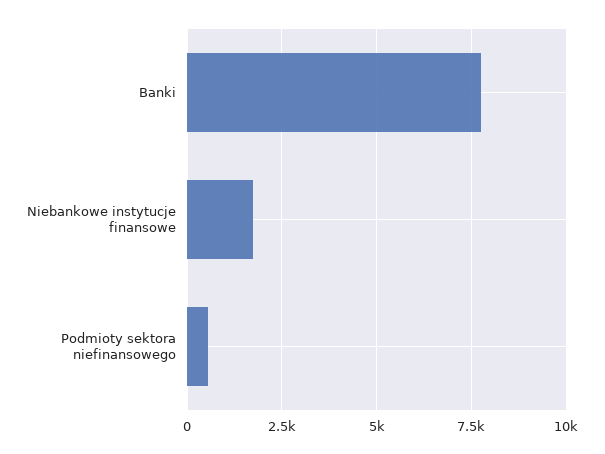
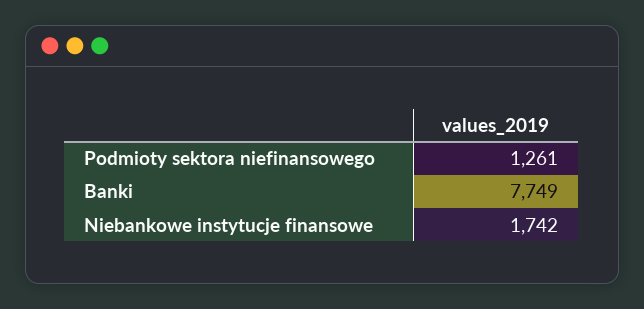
Podmioty sektora niefinansowego: 500 -> 1261

